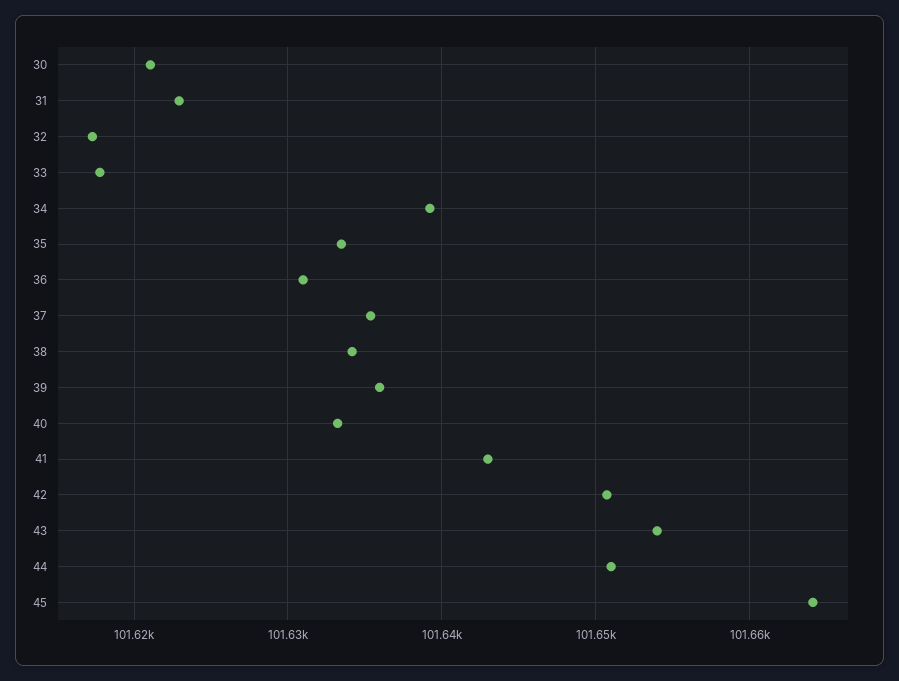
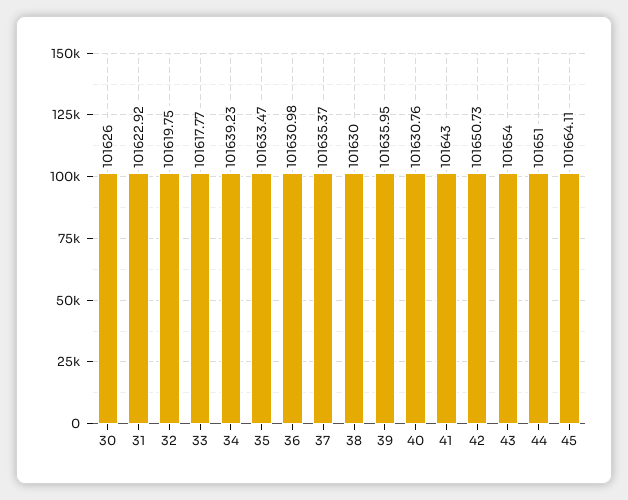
30: 101621 -> 101626
32: 101617 -> 101619.75
38: 101634 -> 101630
40: 101633 -> 101630.76

